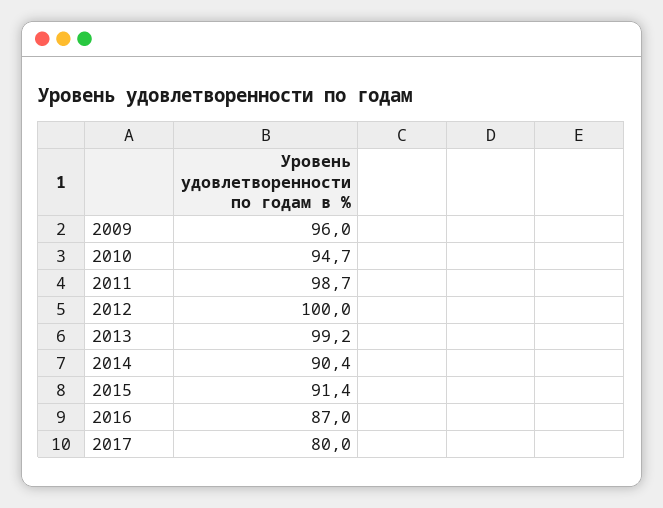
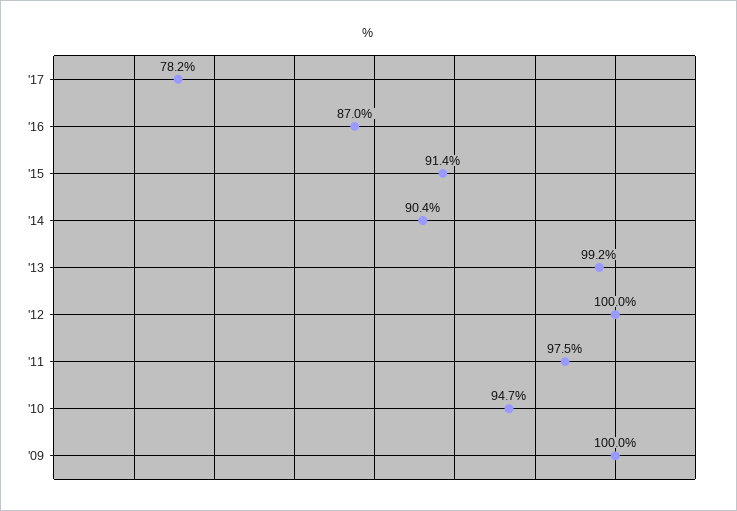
2009: 96 -> 100
2011: 98.7 -> 97.5
2017: 80 -> 78.2

